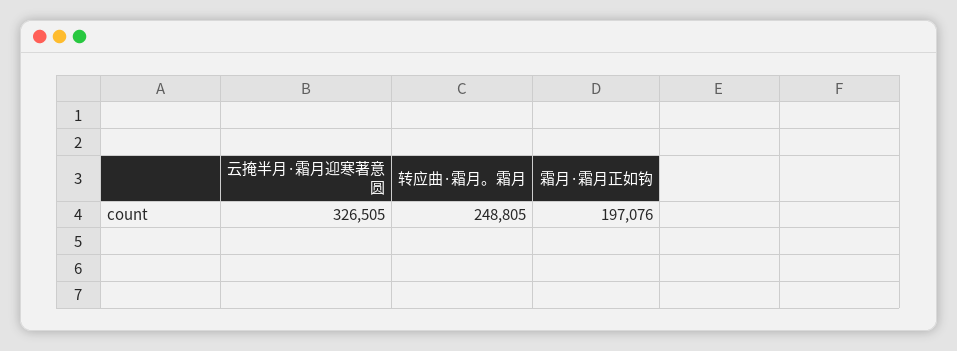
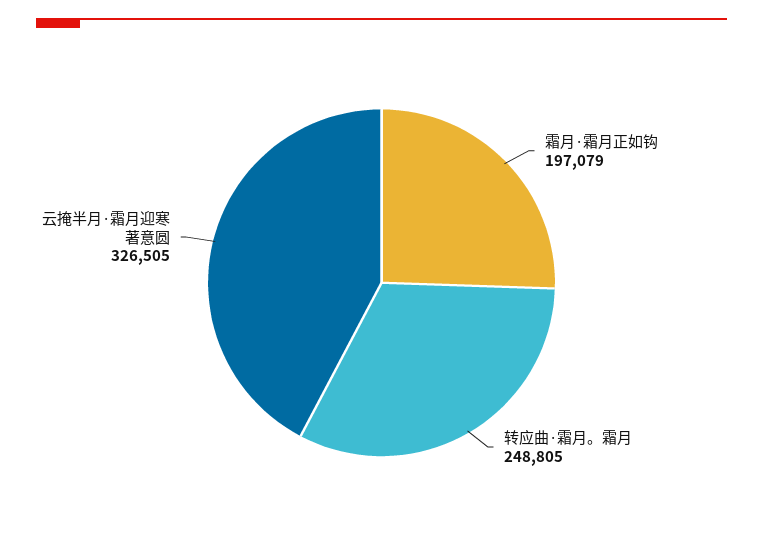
霜月·霜月正如钩: 197076 -> 197079

